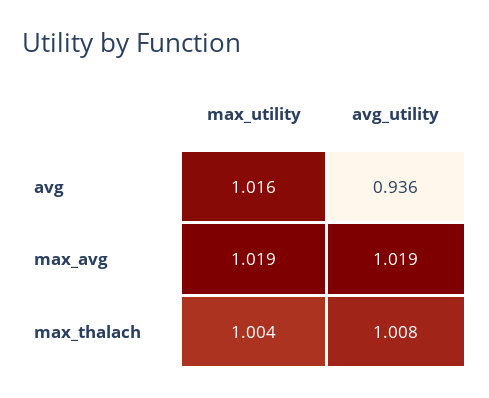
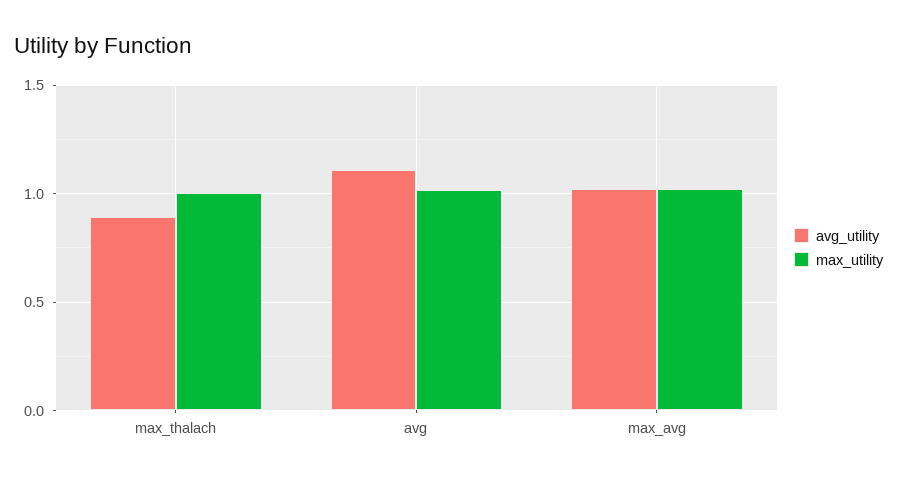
avg_utility, avg: 0.936 -> 1.1
avg_utility, max_thalach: 1.008 -> 0.9

